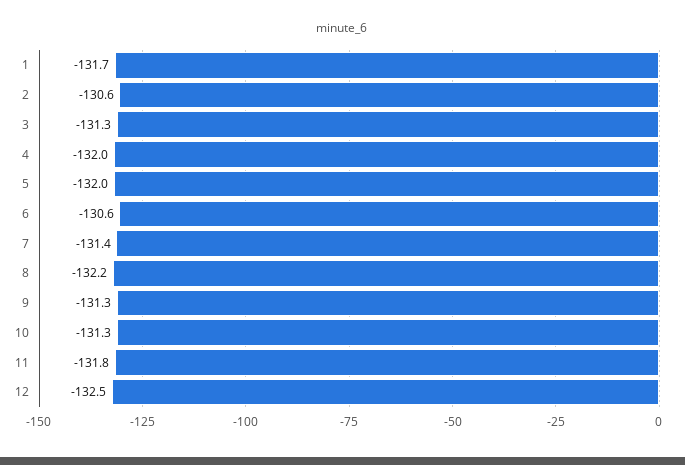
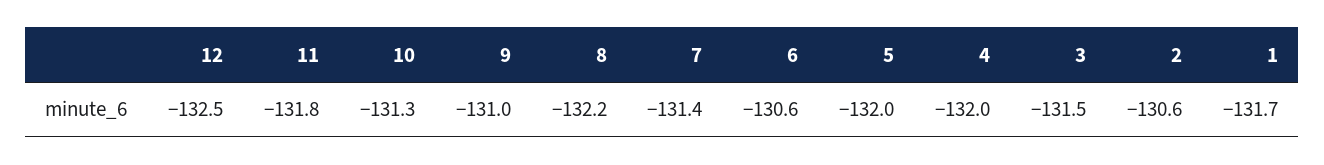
3: -131.3 -> -131.5
9: -131.3 -> -131

